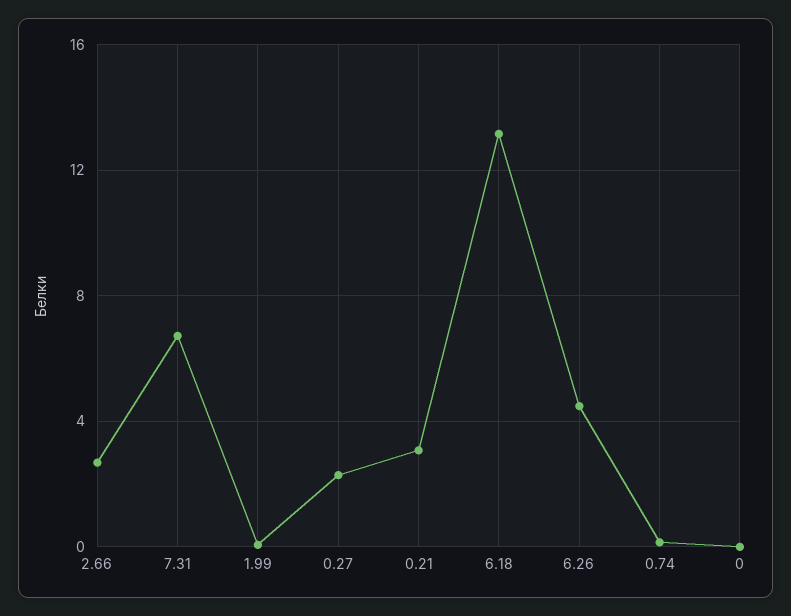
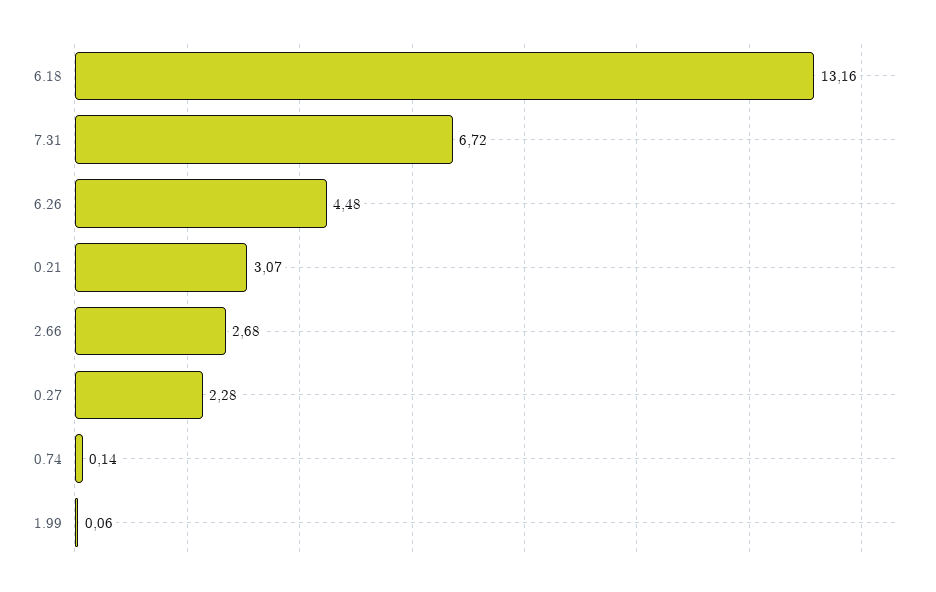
0: 0 -> none

